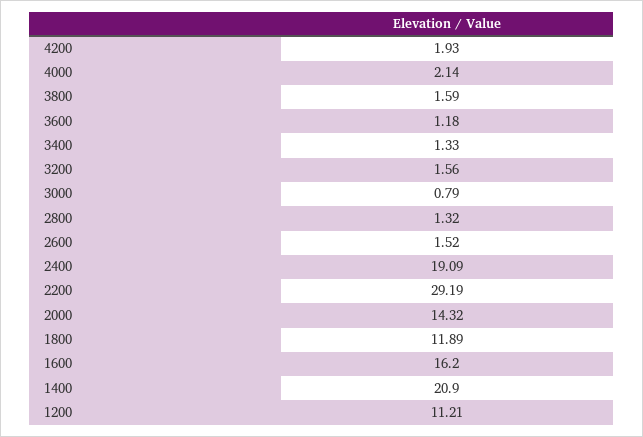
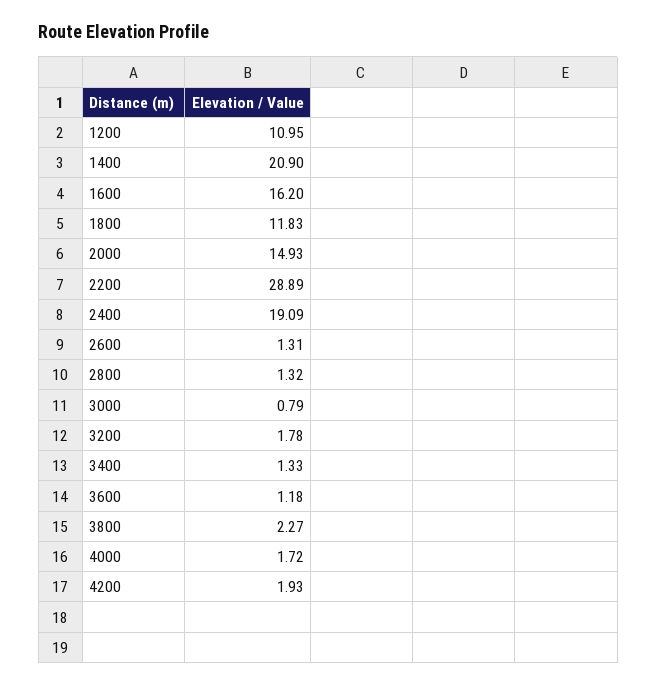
4000: 2.14 -> 1.72
3800: 1.59 -> 2.27
3200: 1.56 -> 1.78
2600: 1.52 -> 1.31
2200: 29.19 -> 28.89
2000: 14.32 -> 14.93
1800: 11.89 -> 11.83
1200: 11.21 -> 10.95

